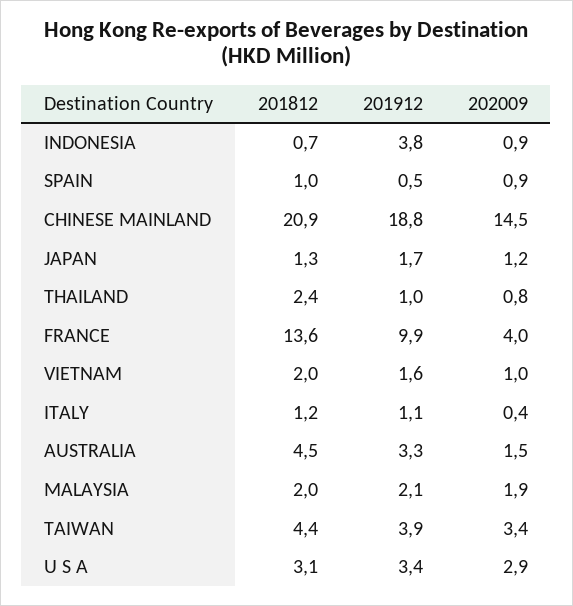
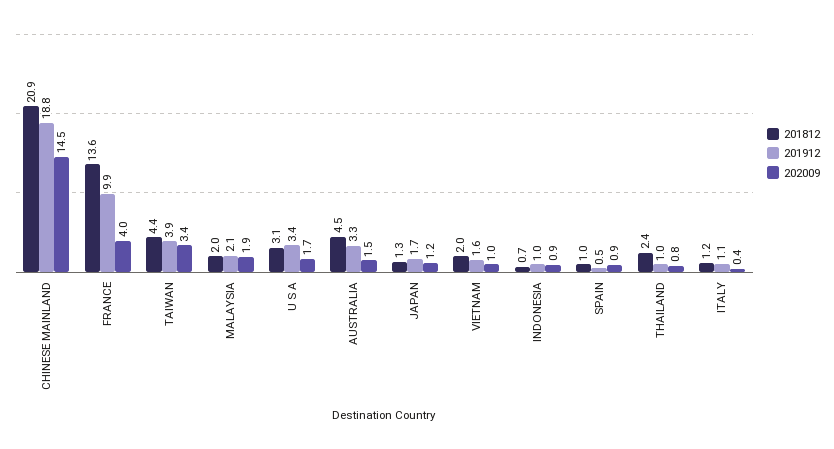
201912, INDONESIA: 3.8 -> 1
202009, U S A: 2.9 -> 1.7

